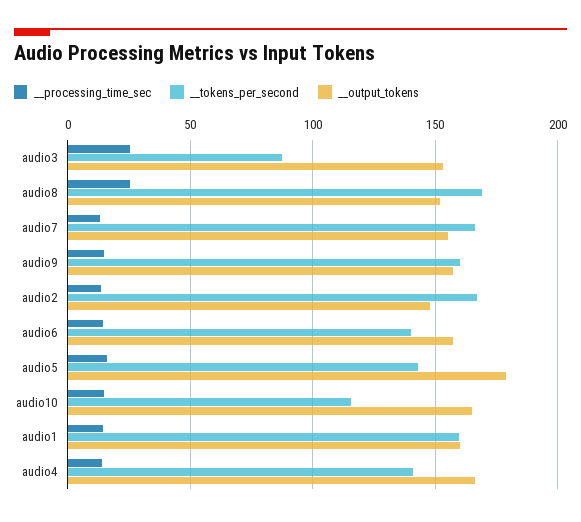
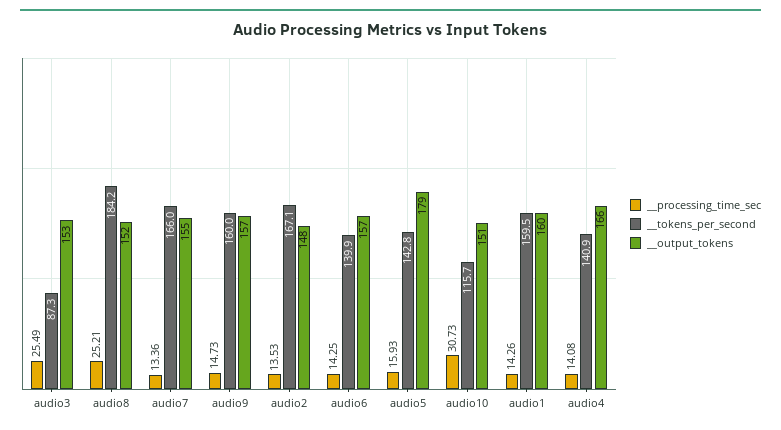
__tokens_per_second, audio8: 170 -> 184.2
__processing_time_sec, audio10: 15 -> 30.73
__output_tokens, audio10: 165 -> 151

